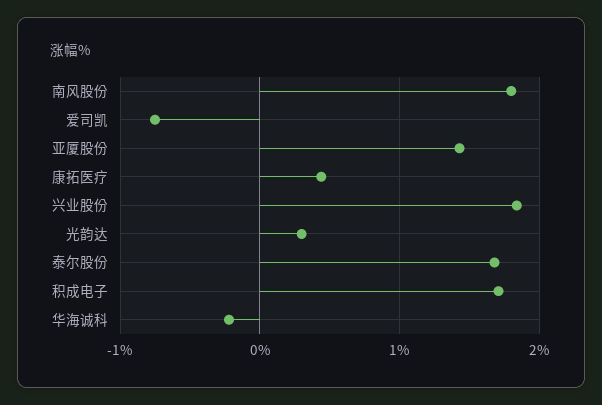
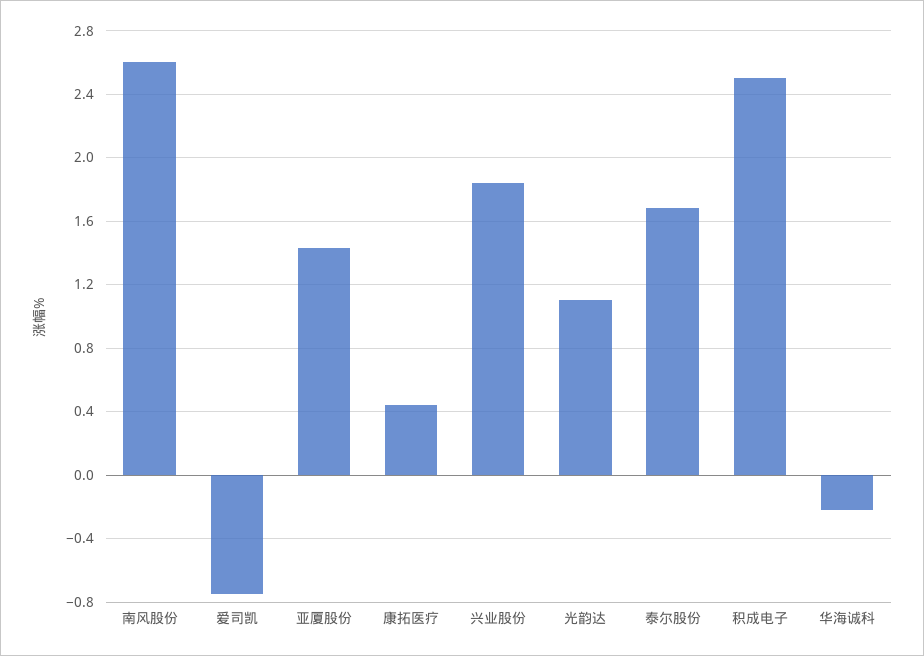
南风股份: 1.8 -> 2.6
光韵达: 0.3 -> 1.1
积成电子: 1.7 -> 2.5

